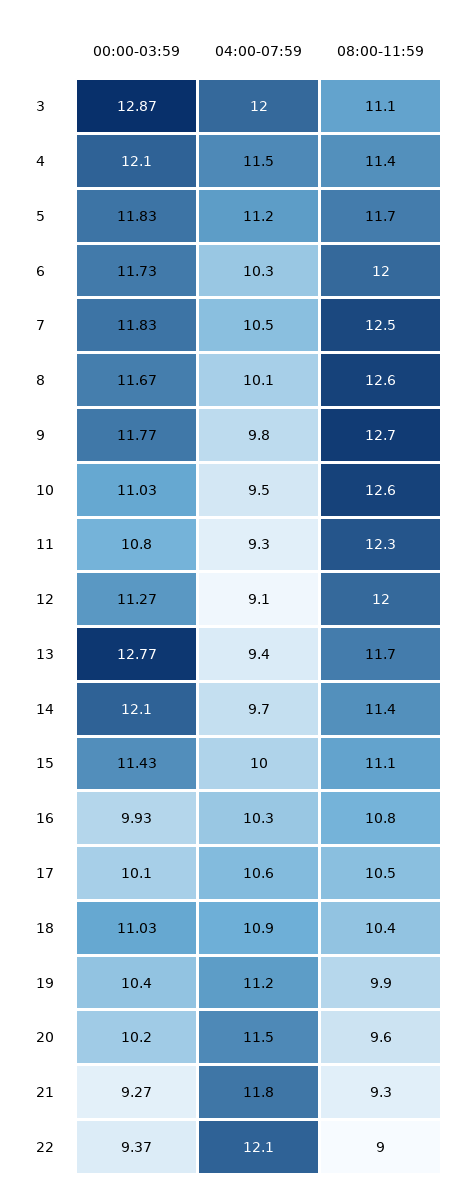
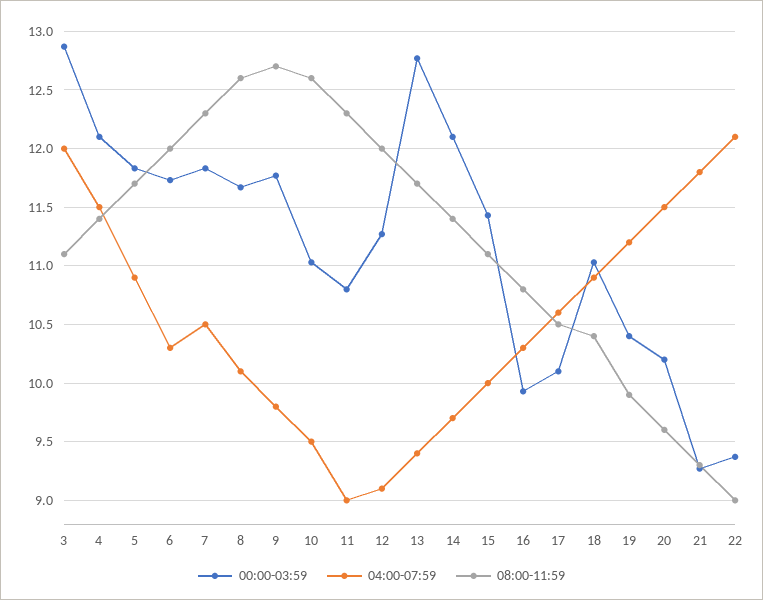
04:00-07:59, 5: 11.2 -> 10.9
08:00-11:59, 7: 12.5 -> 12.3
04:00-07:59, 11: 9.3 -> 9

